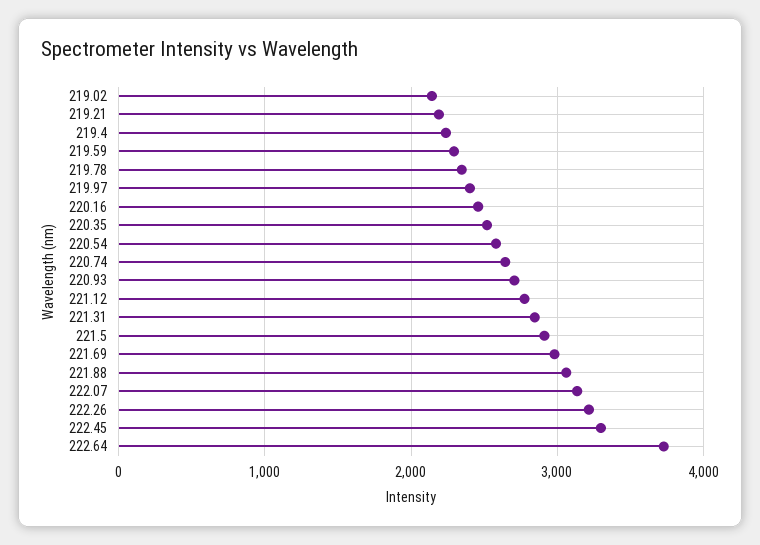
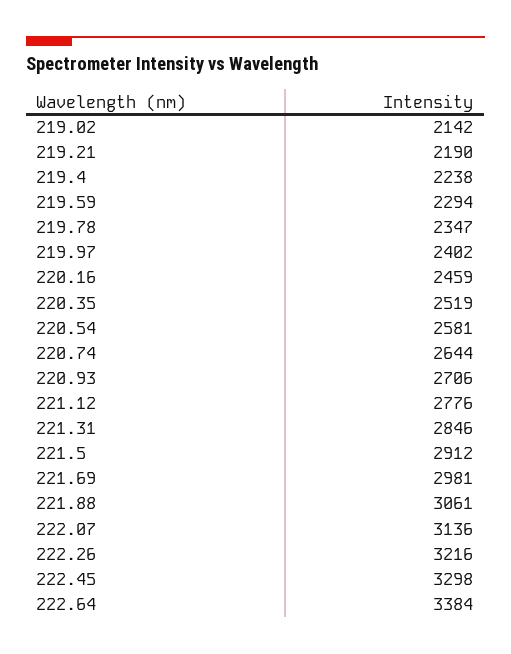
222.64: 3700 -> 3384

